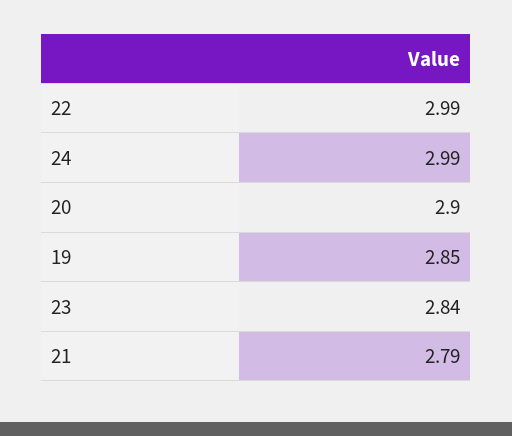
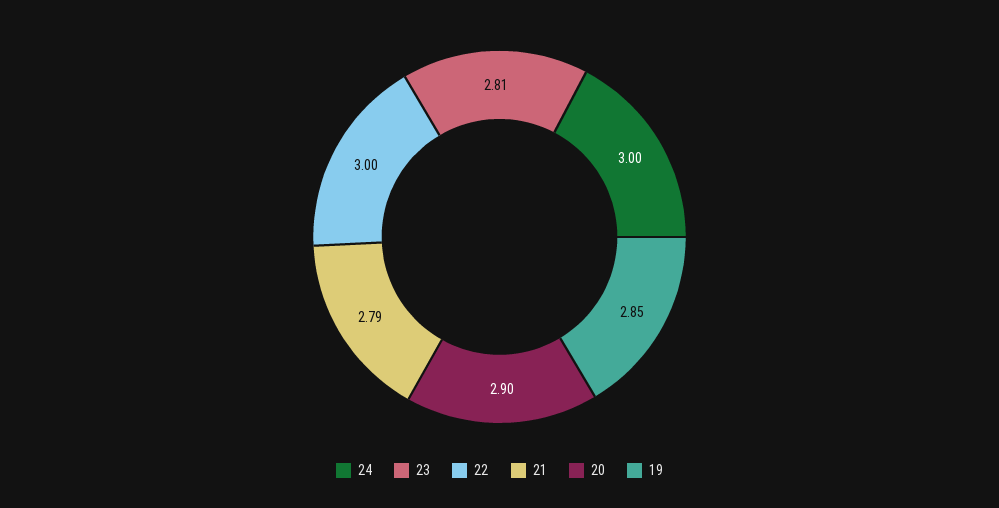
22: 2.99 -> 3
24: 2.99 -> 3
23: 2.84 -> 2.81

